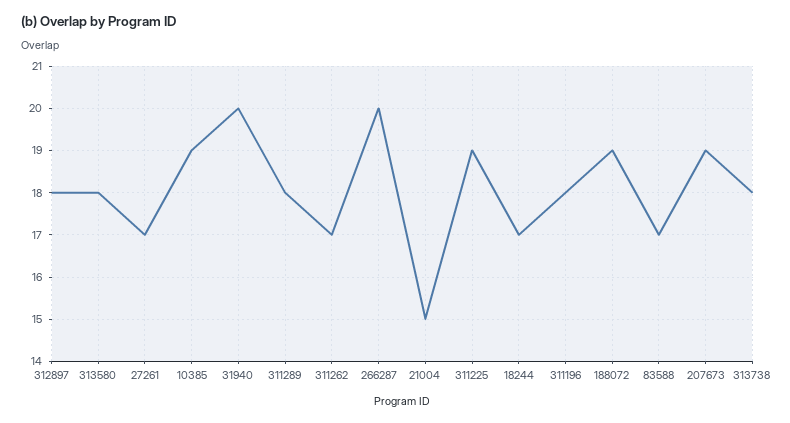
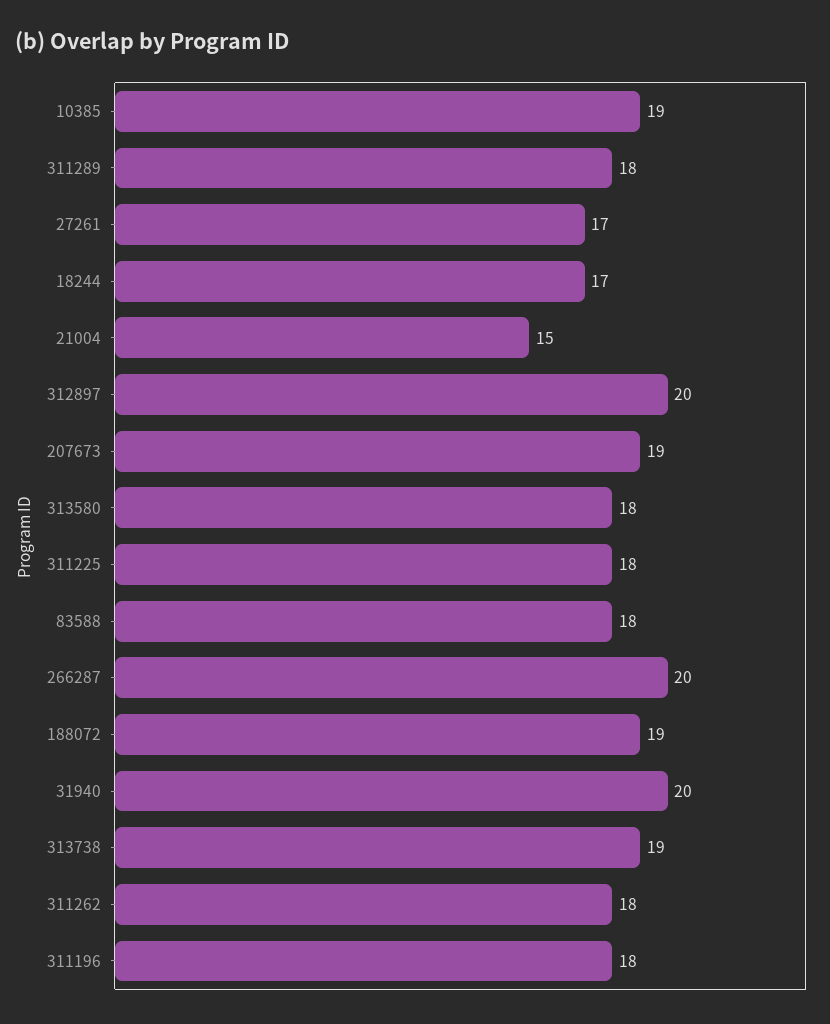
312897: 18 -> 20
311262: 17 -> 18
311225: 19 -> 18
83588: 17 -> 18
313738: 18 -> 19

